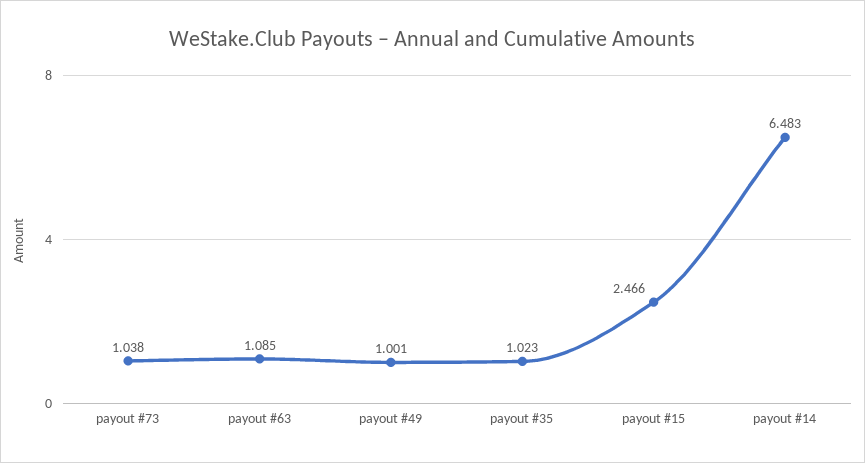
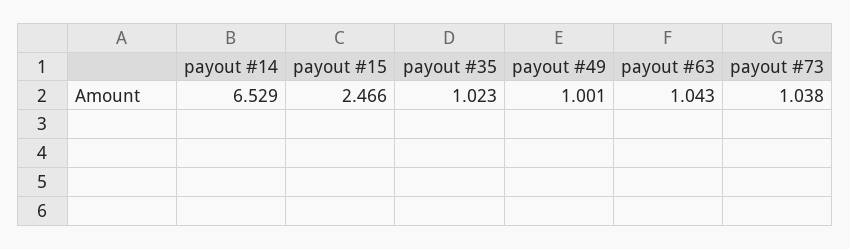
payout #63: 1.085 -> 1.043
payout #14: 6.483 -> 6.529

